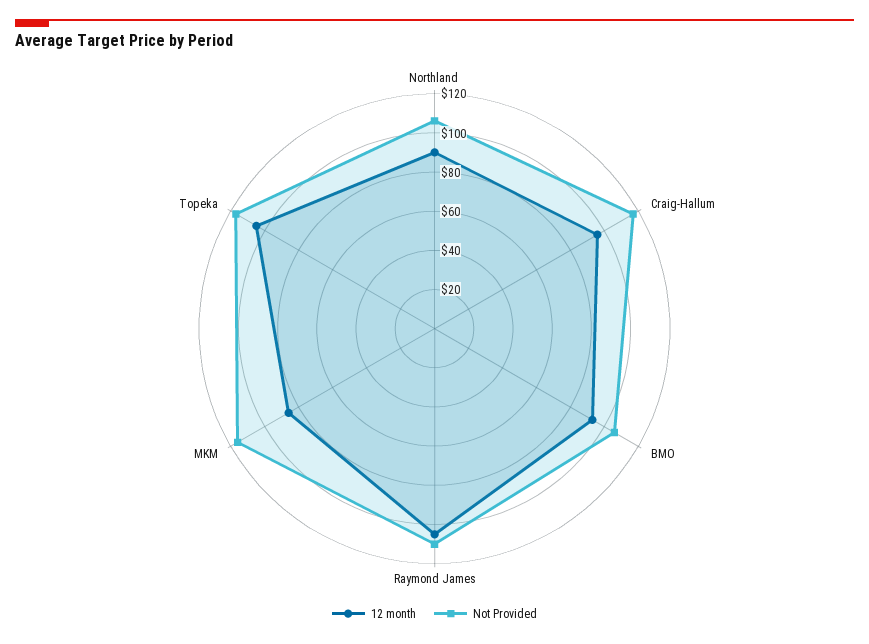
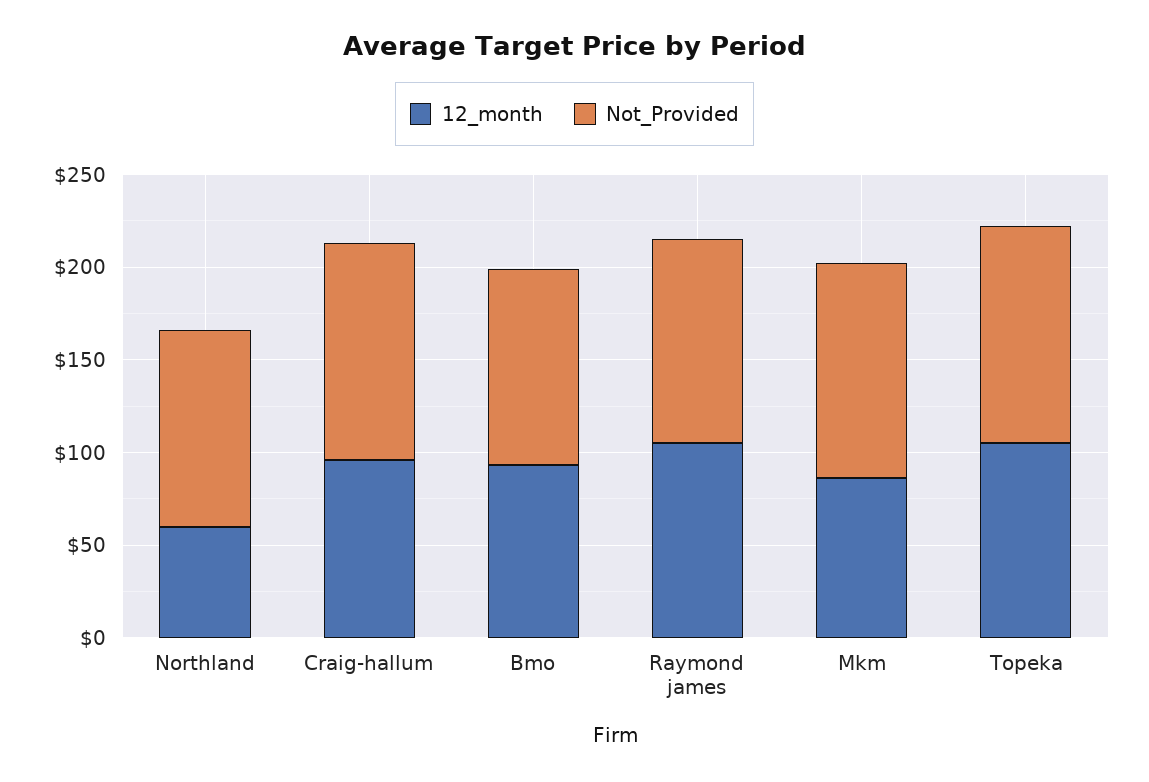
12 month, Northland: 90 -> 60

